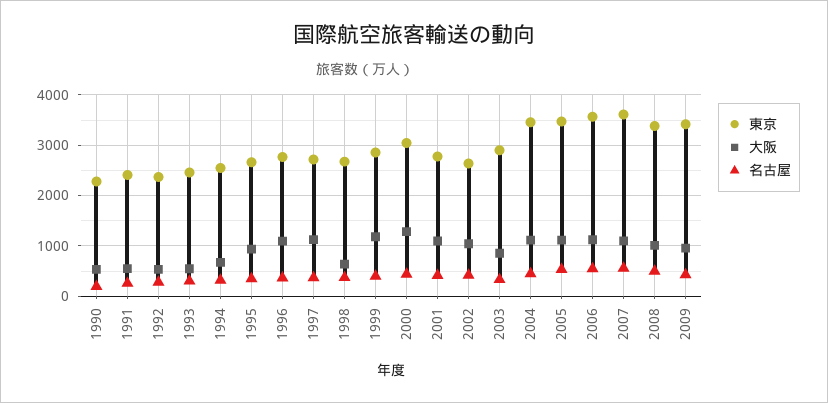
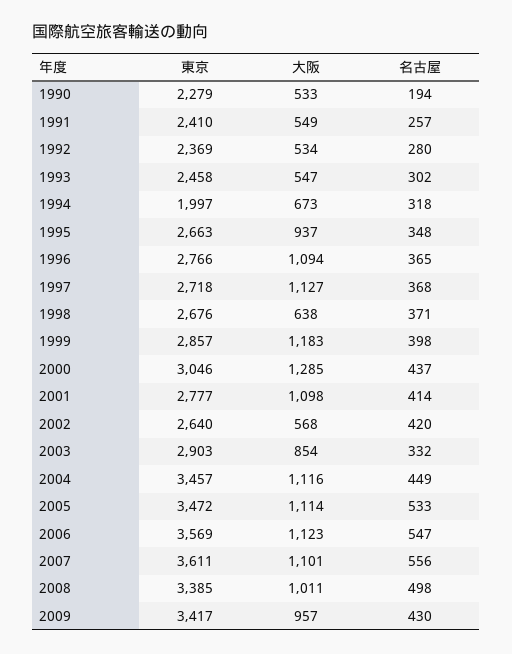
東京, 1994: 2600 -> 1997
大阪, 2002: 1000 -> 568

